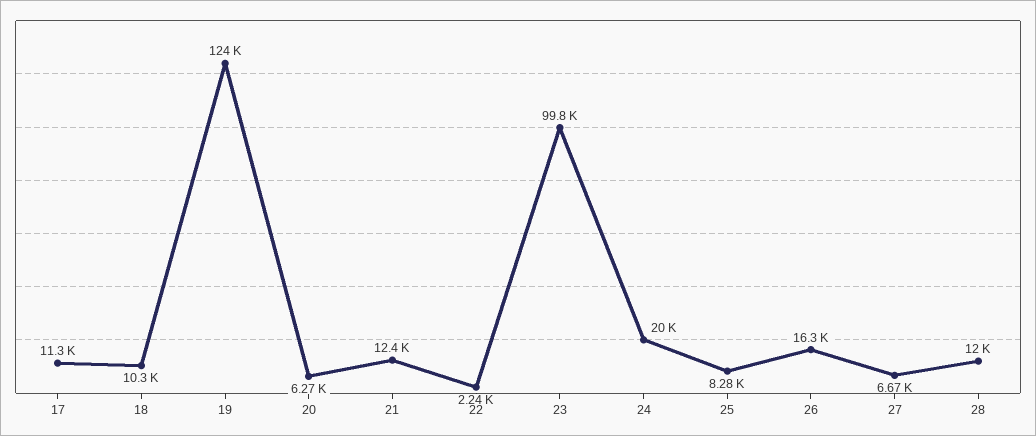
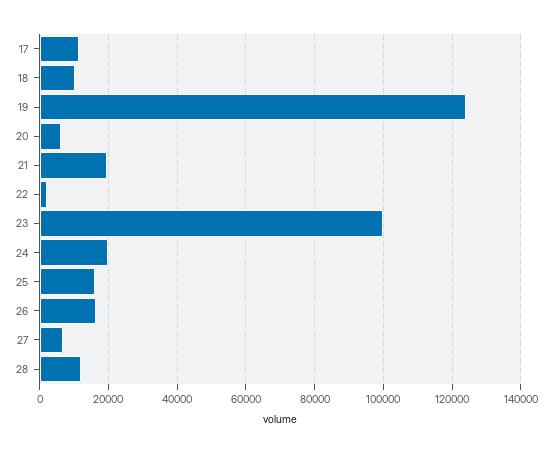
21: 12400 -> 20000
25: 8280 -> 16000

